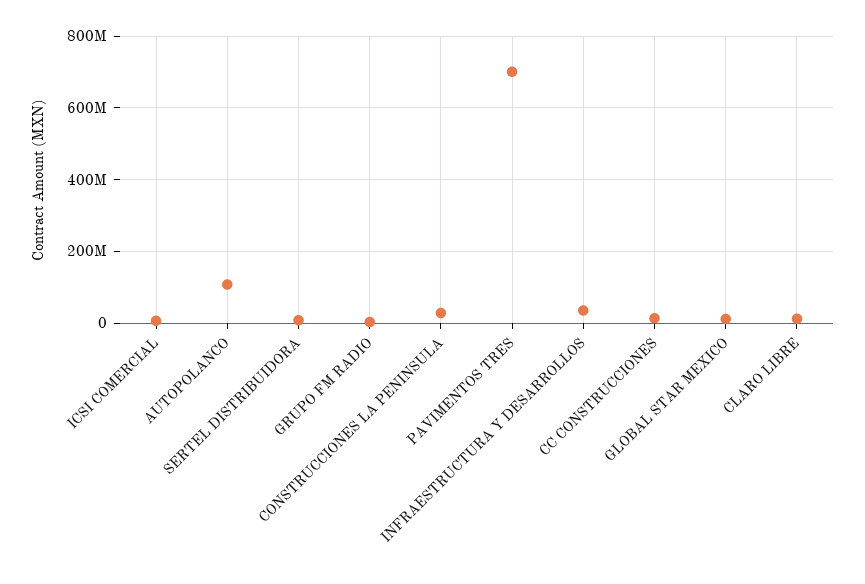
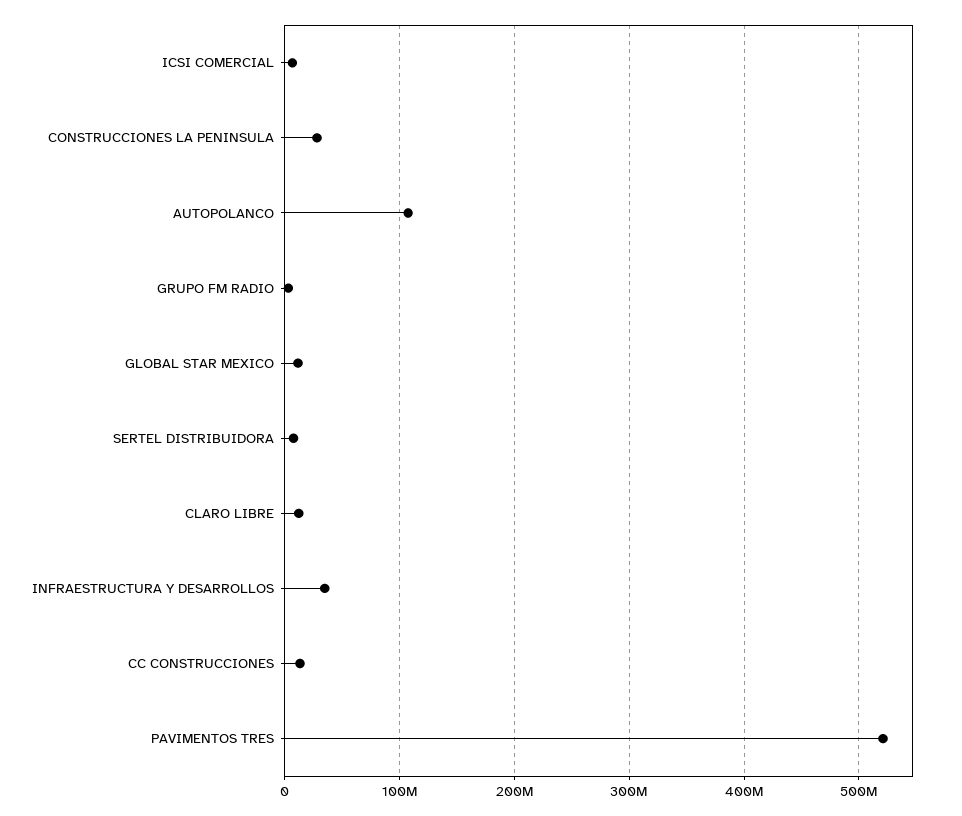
PAVIMENTOS TRES: 700000000 -> 520000000

